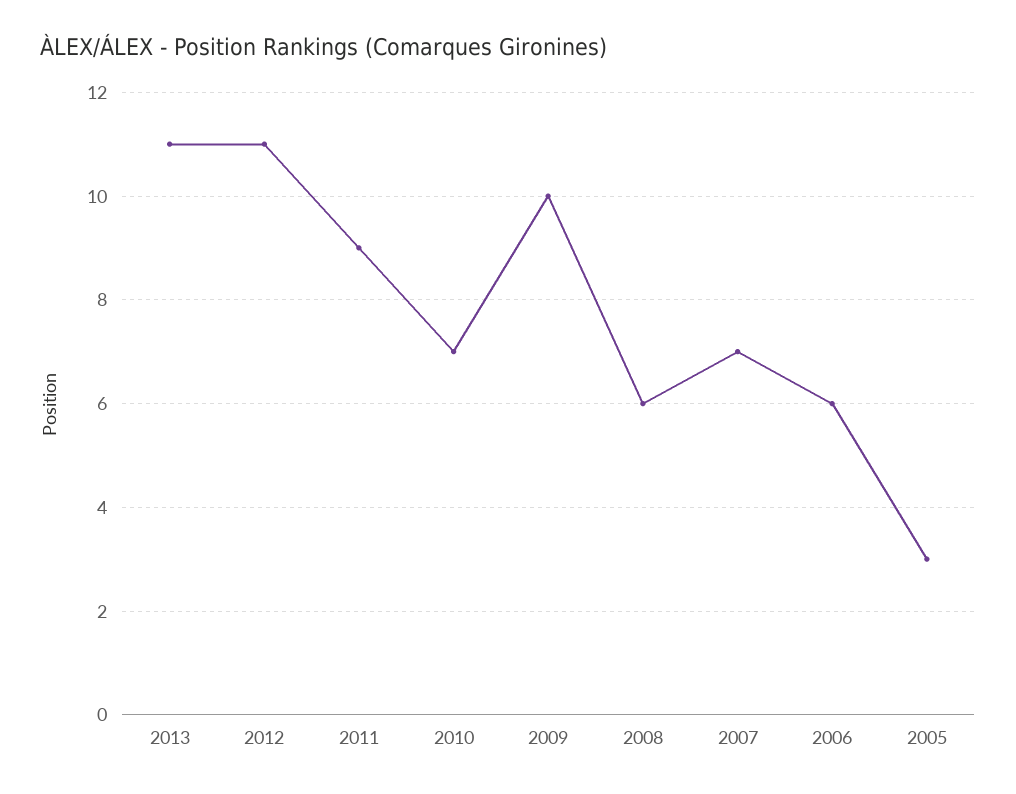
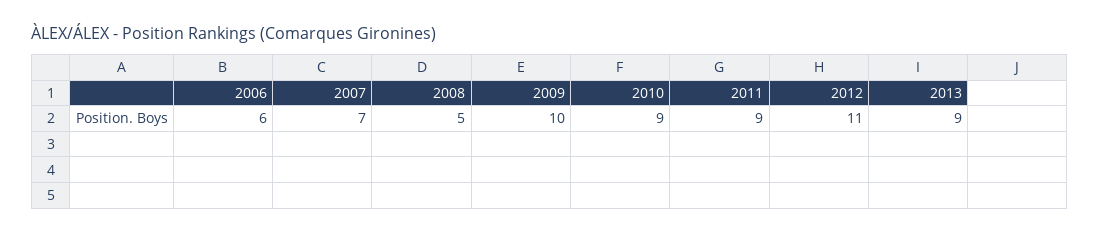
2013: 11 -> 9
2010: 7 -> 9
2008: 6 -> 5
2005: 3 -> none

